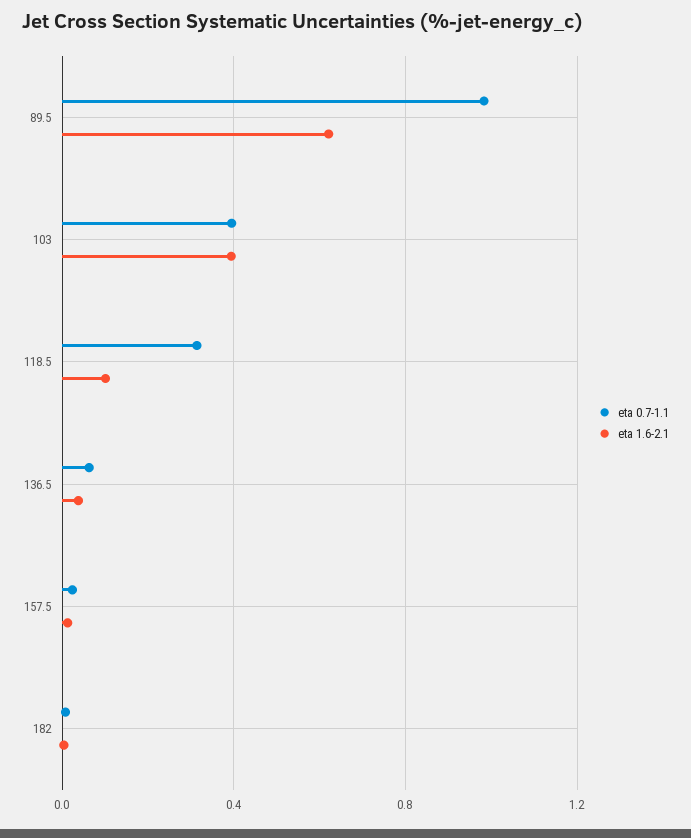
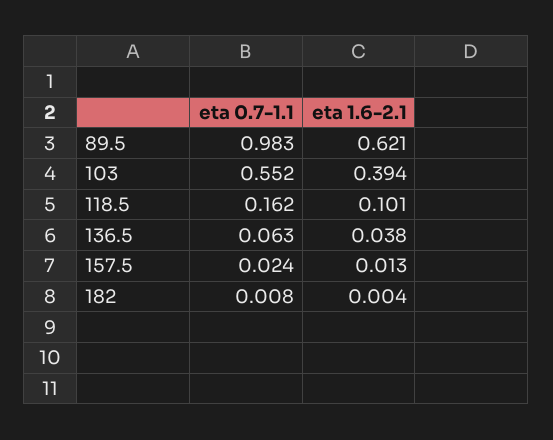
eta 0.7-1.1, 103: 0.4 -> 0.552
eta 0.7-1.1, 118.5: 0.3 -> 0.162

